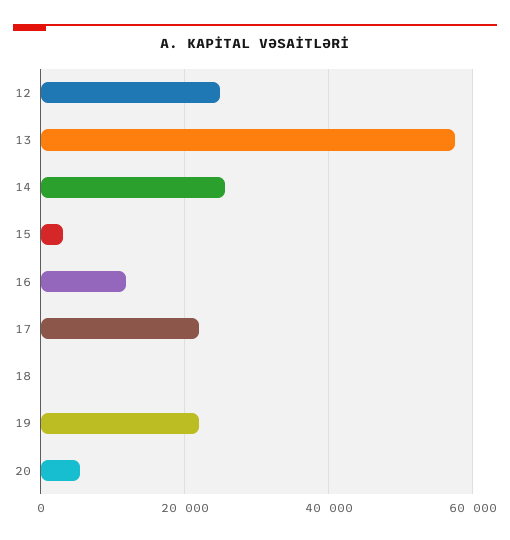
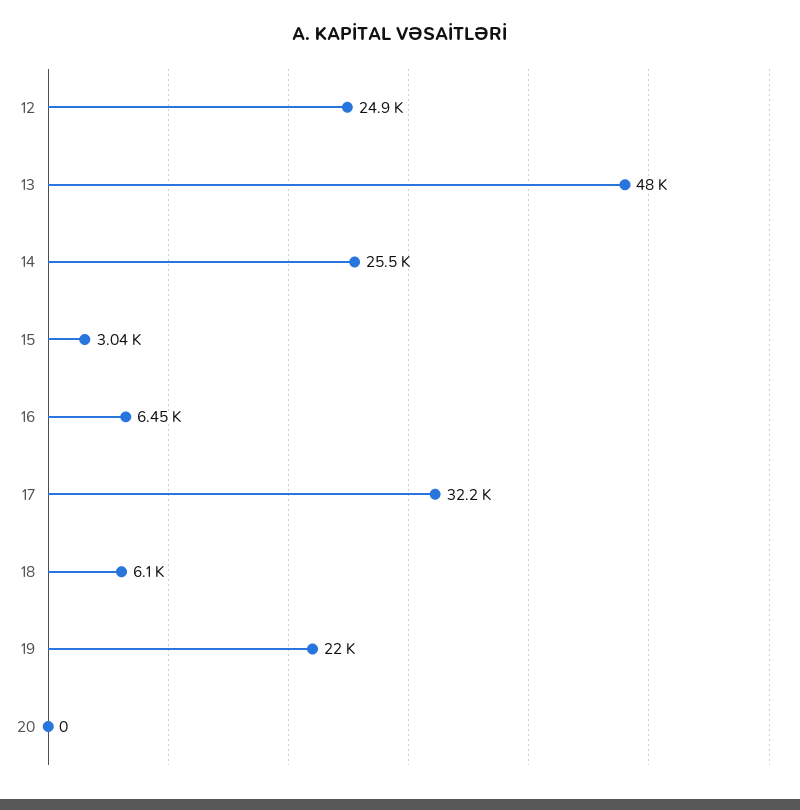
13: 58000 -> 48000
16: 12000 -> 6450
17: 22000 -> 32200
18: 0 -> 6100
20: 6000 -> 0

